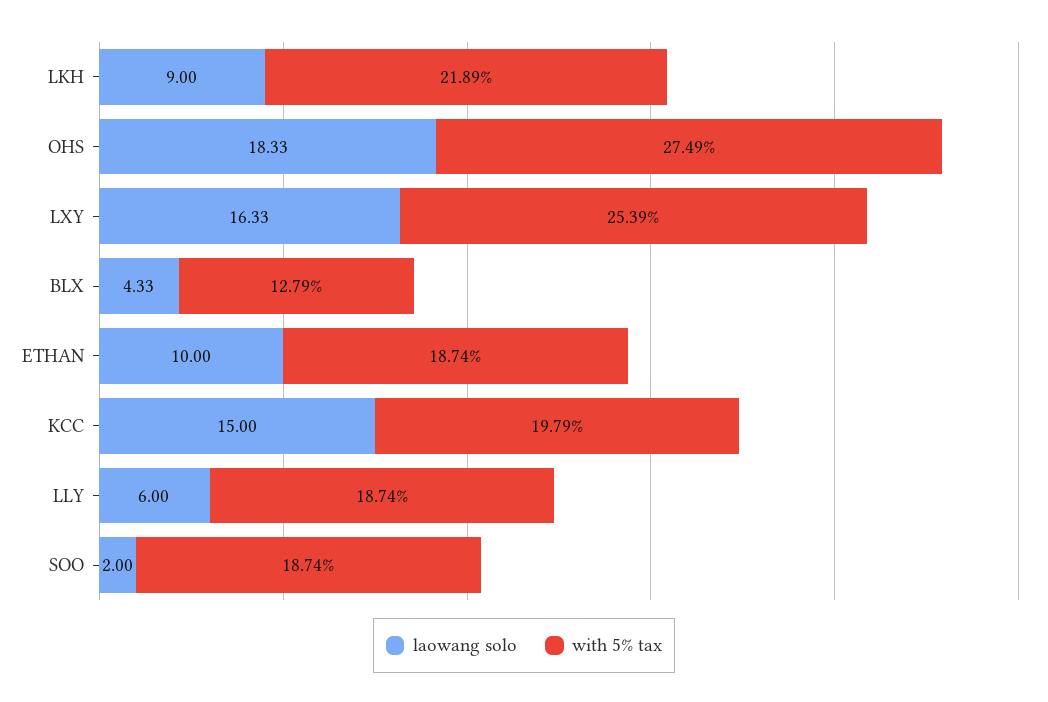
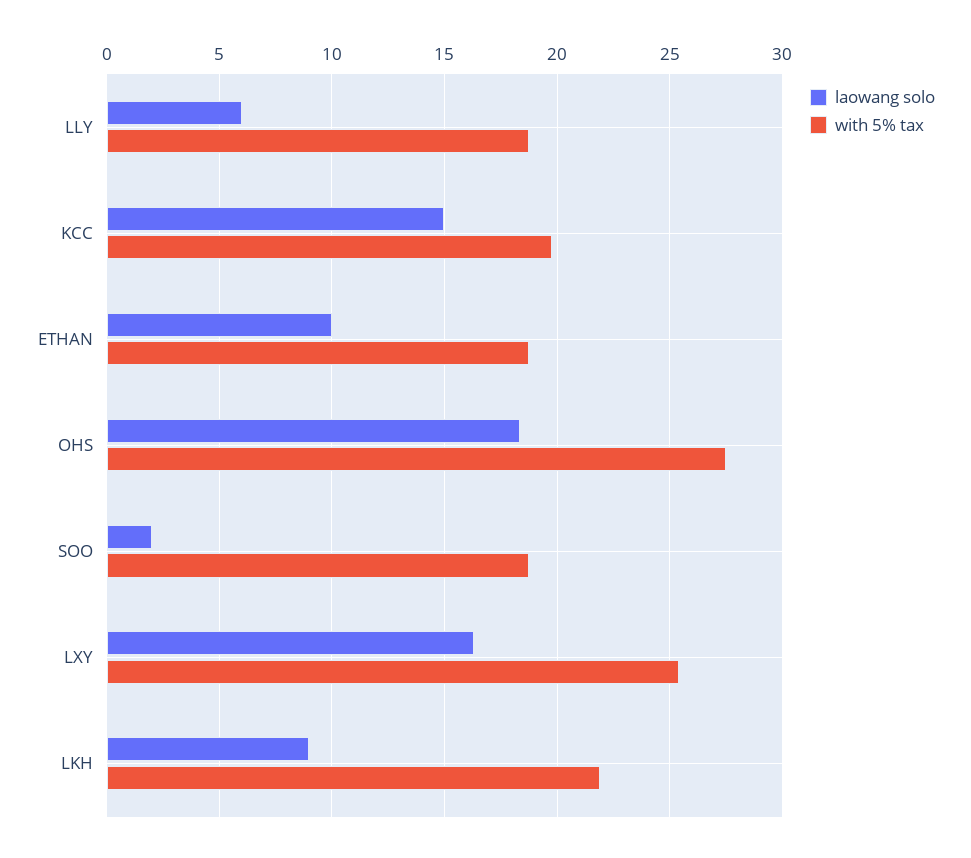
laowang solo, BLX: 4.33 -> none
with 5% tax, BLX: 12.79 -> none

